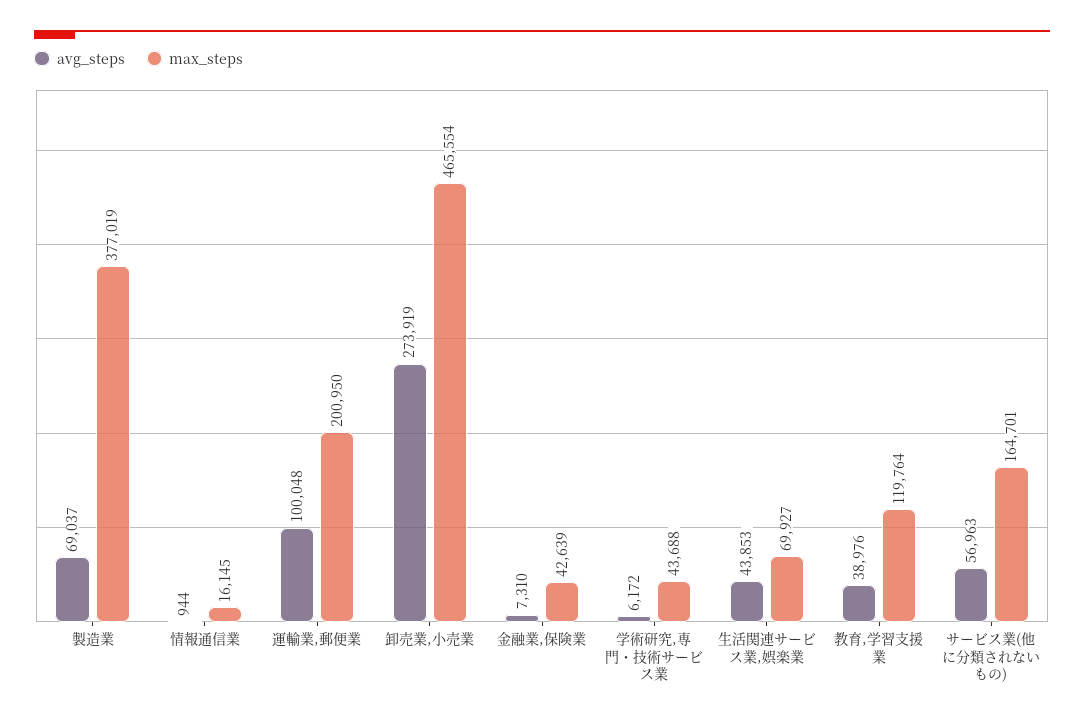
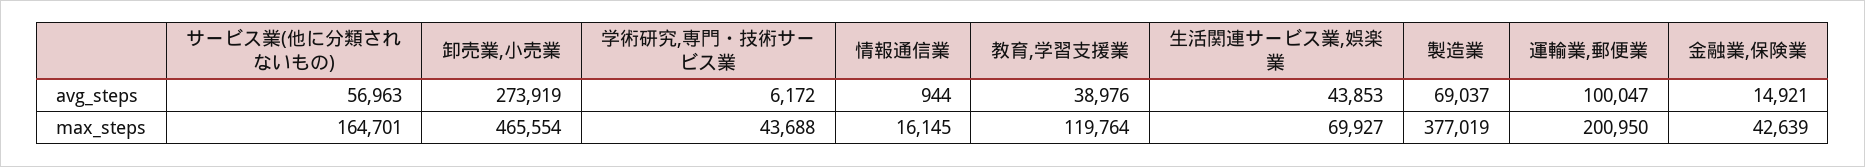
avg_steps, 運輸業,郵便業: 100048 -> 100047
avg_steps, 金融業,保険業: 7310 -> 14921

